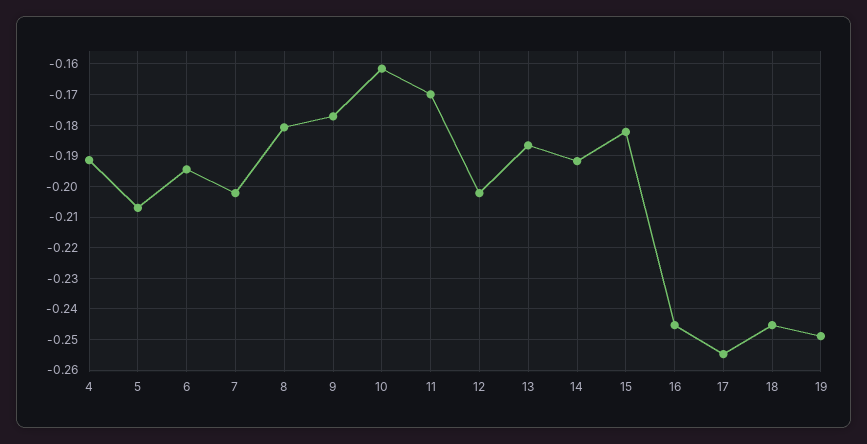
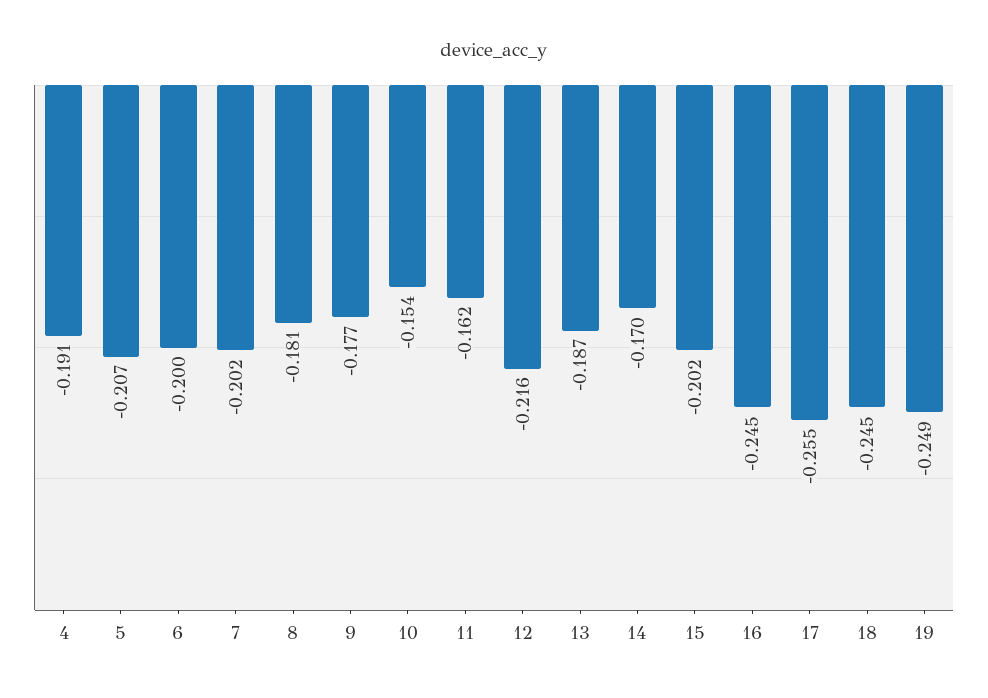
6: -0.194 -> -0.2
10: -0.162 -> -0.154
11: -0.17 -> -0.162
12: -0.202 -> -0.216
14: -0.192 -> -0.17
15: -0.182 -> -0.202

